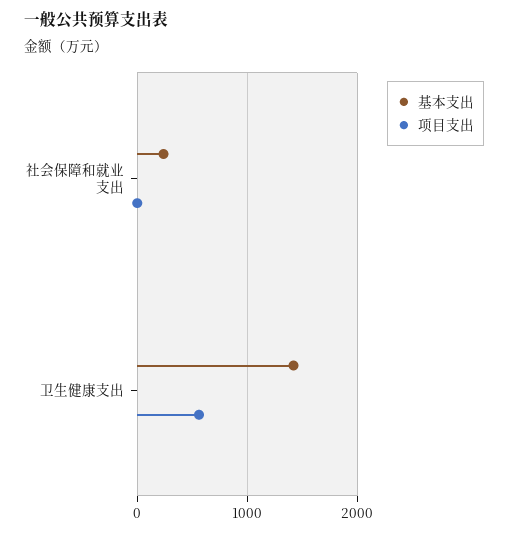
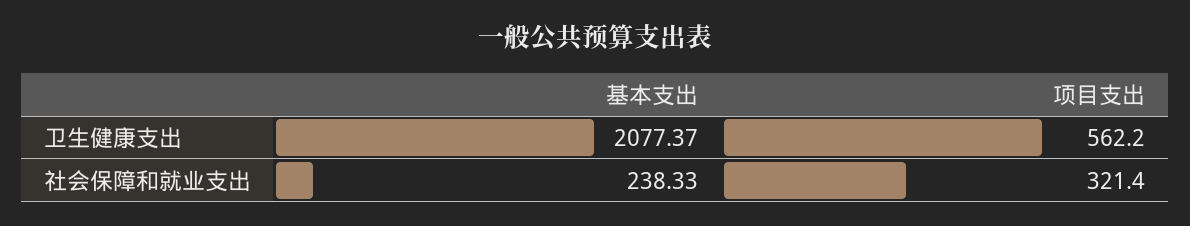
项目支出, 社会保障和就业支出: 0 -> 321.4
基本支出, 卫生健康支出: 1400 -> 2077.37

